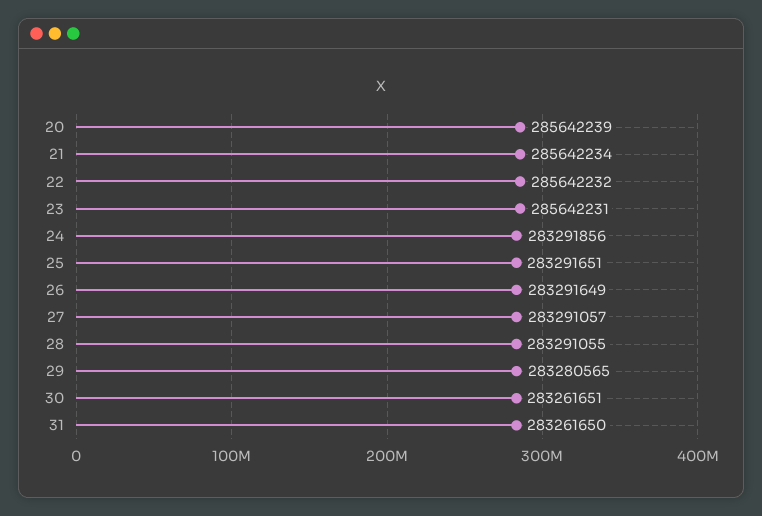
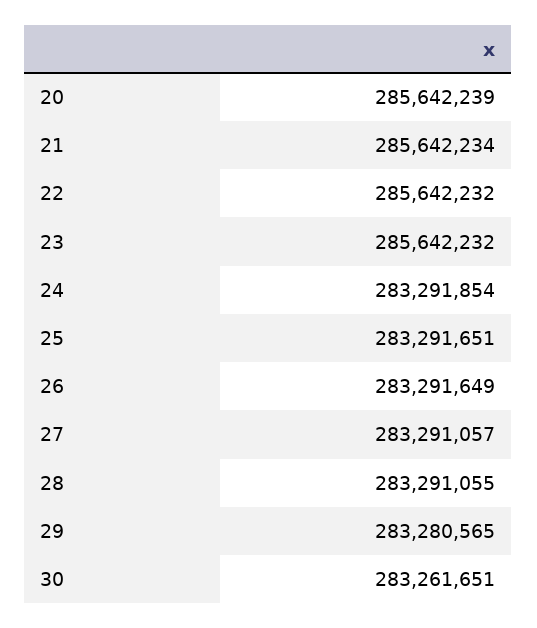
23: 285642231 -> 285642232
24: 283291856 -> 283291854
31: 283261650 -> none

